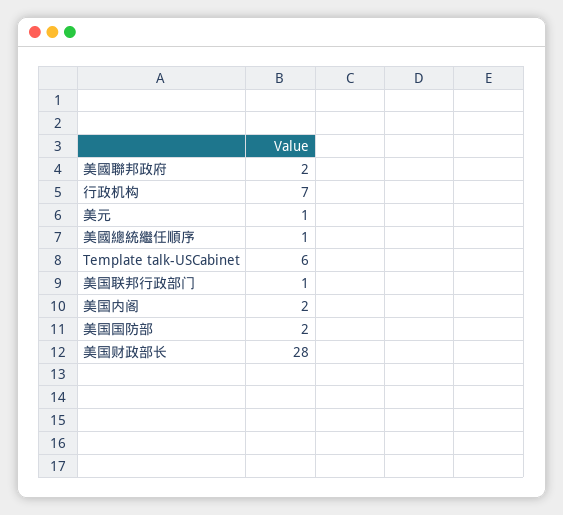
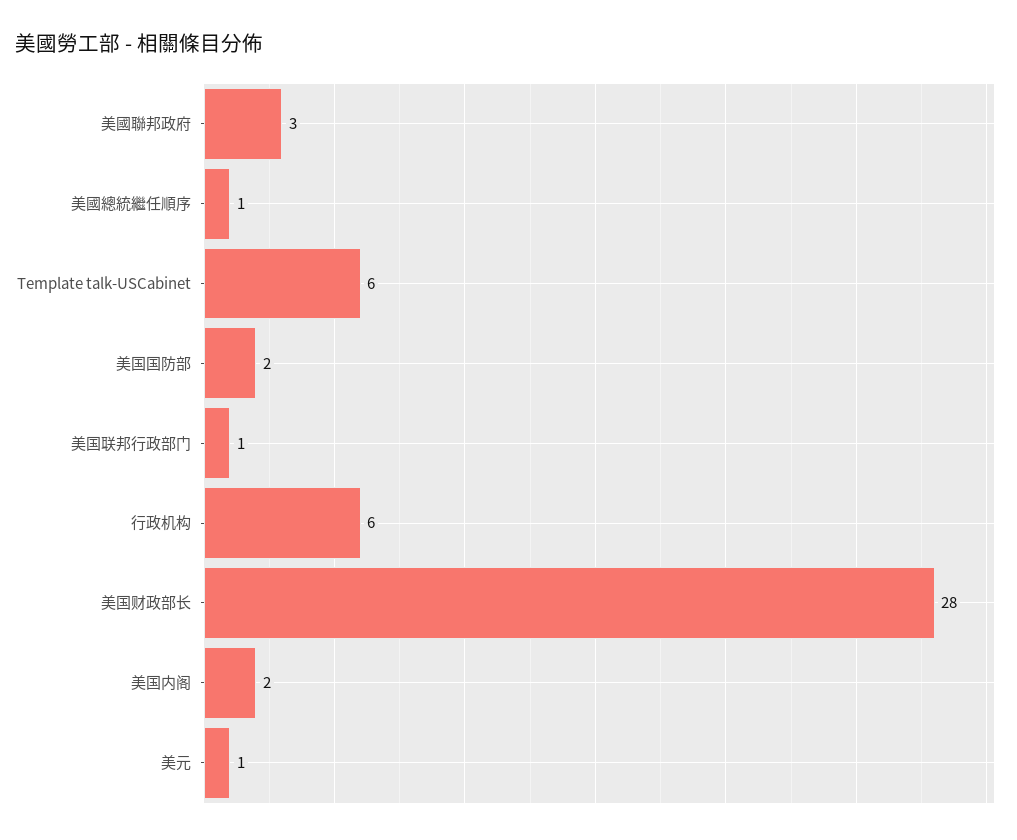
美國聯邦政府: 2 -> 3
行政机构: 7 -> 6

